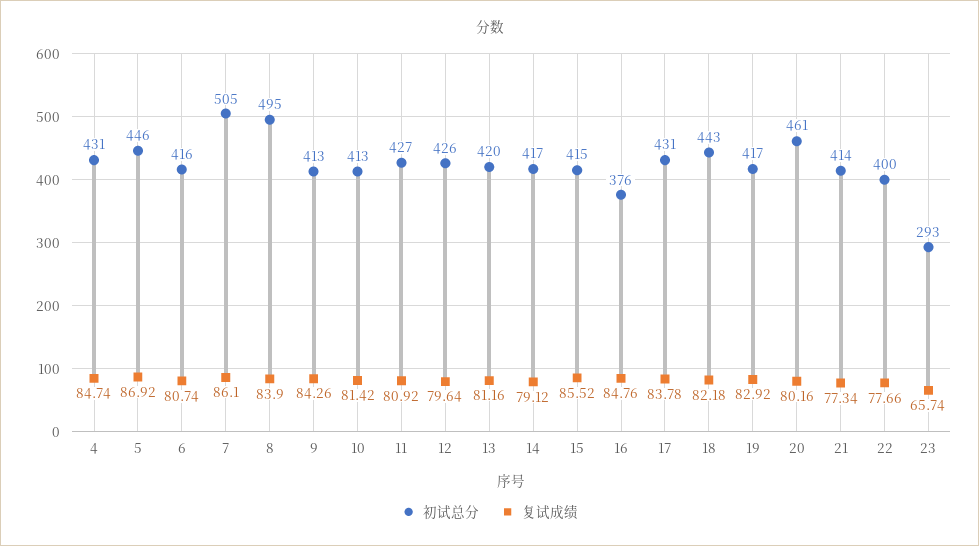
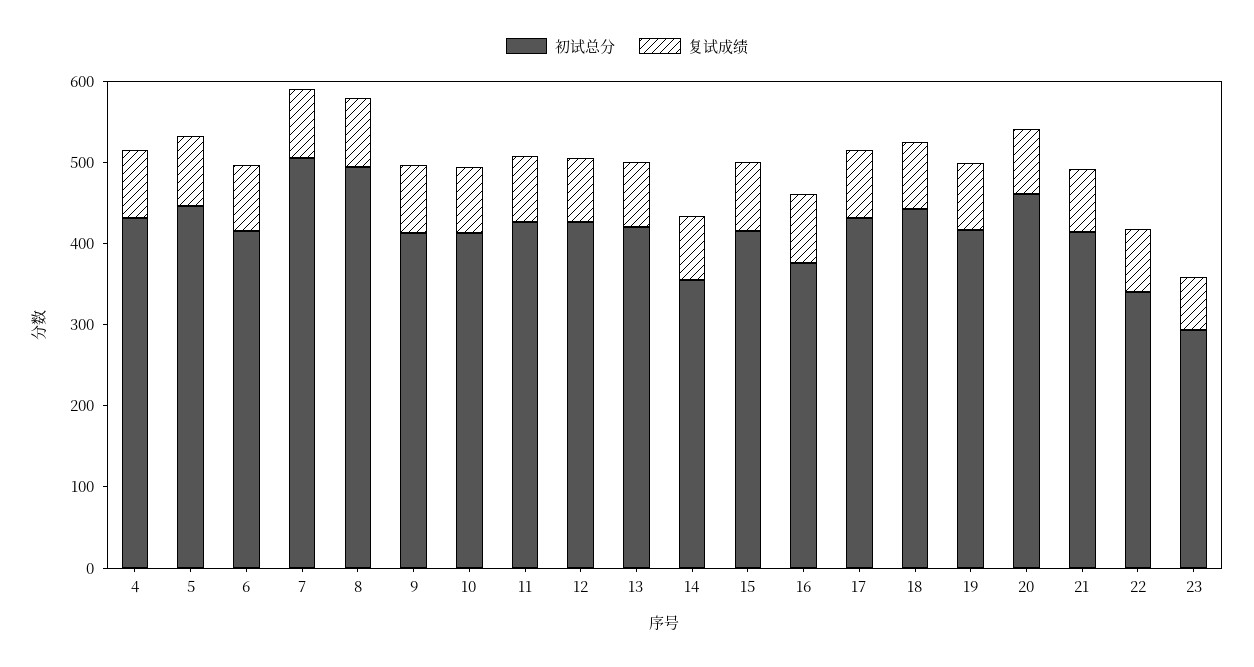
初试总分, 14: 417 -> 360
初试总分, 22: 400 -> 340

